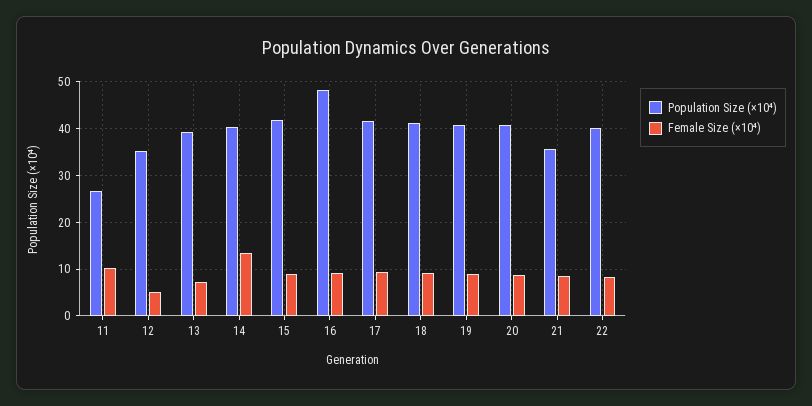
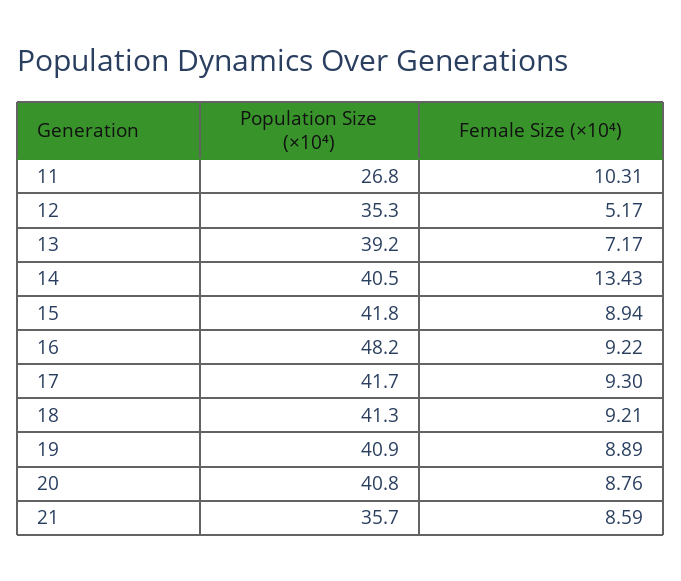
Population Size (×10⁴), 22: 40 -> none
Female Size (×10⁴), 22: 8 -> none

